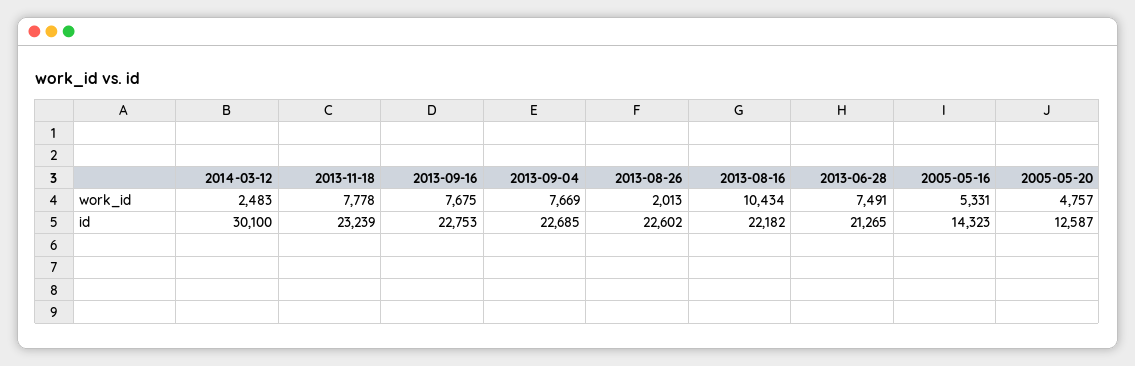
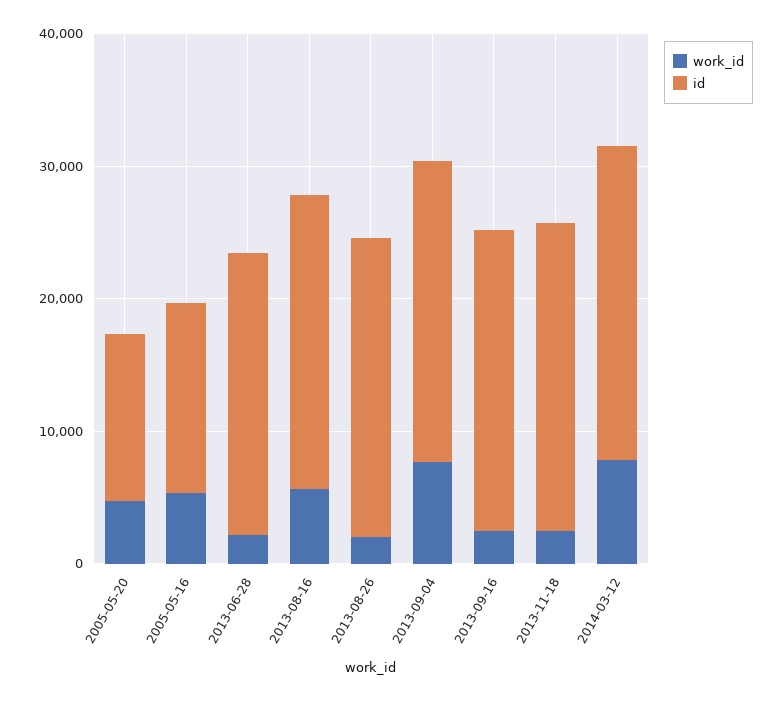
work_id, 2014-03-12: 2483 -> 8000
work_id, 2013-11-18: 7778 -> 2000
work_id, 2013-09-16: 7675 -> 2000
work_id, 2013-08-16: 10434 -> 6000
work_id, 2013-06-28: 7491 -> 2000
id, 2014-03-12: 30100 -> 24000

